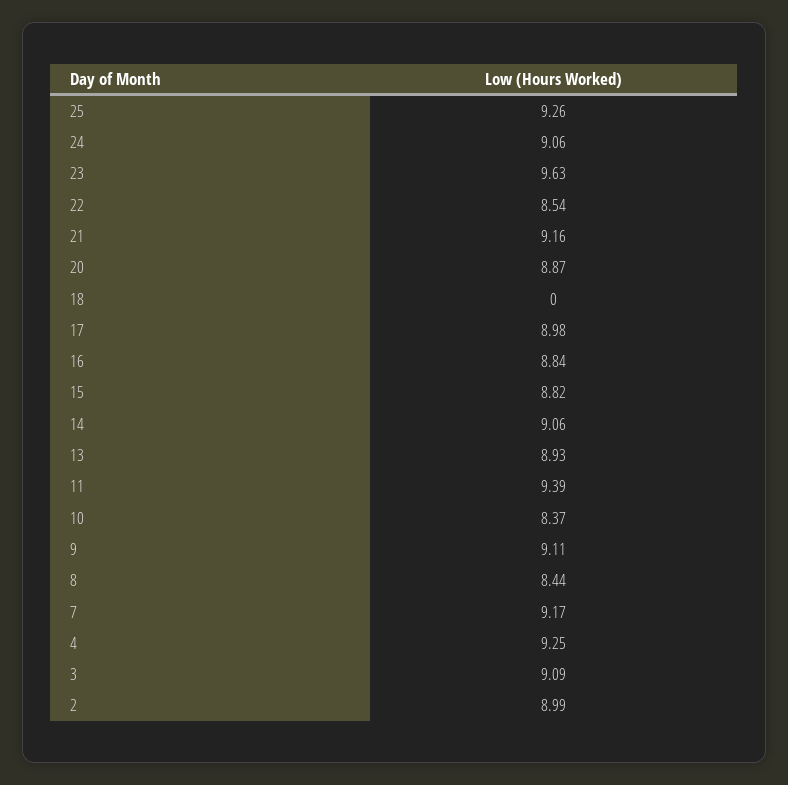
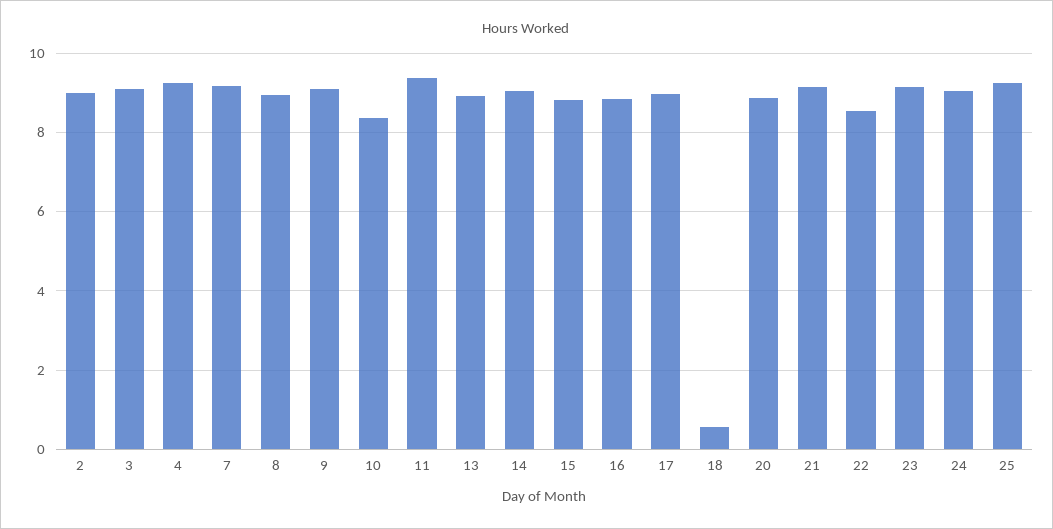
23: 9.63 -> 9.2
18: 0 -> 0.6
8: 8.44 -> 9

